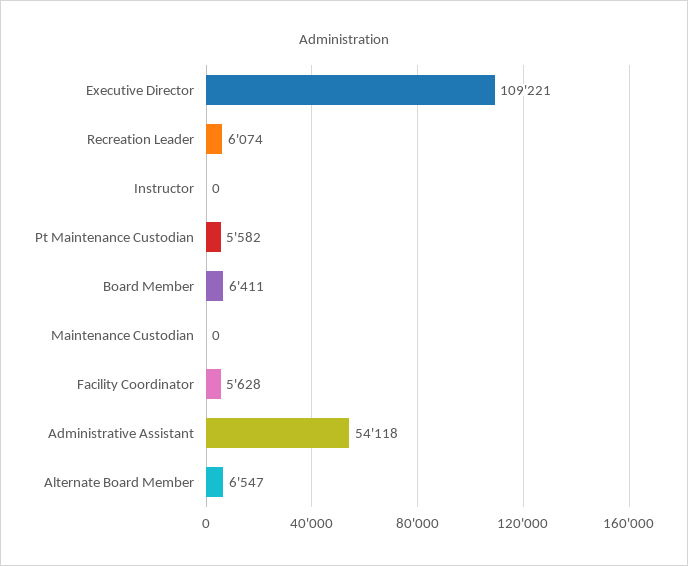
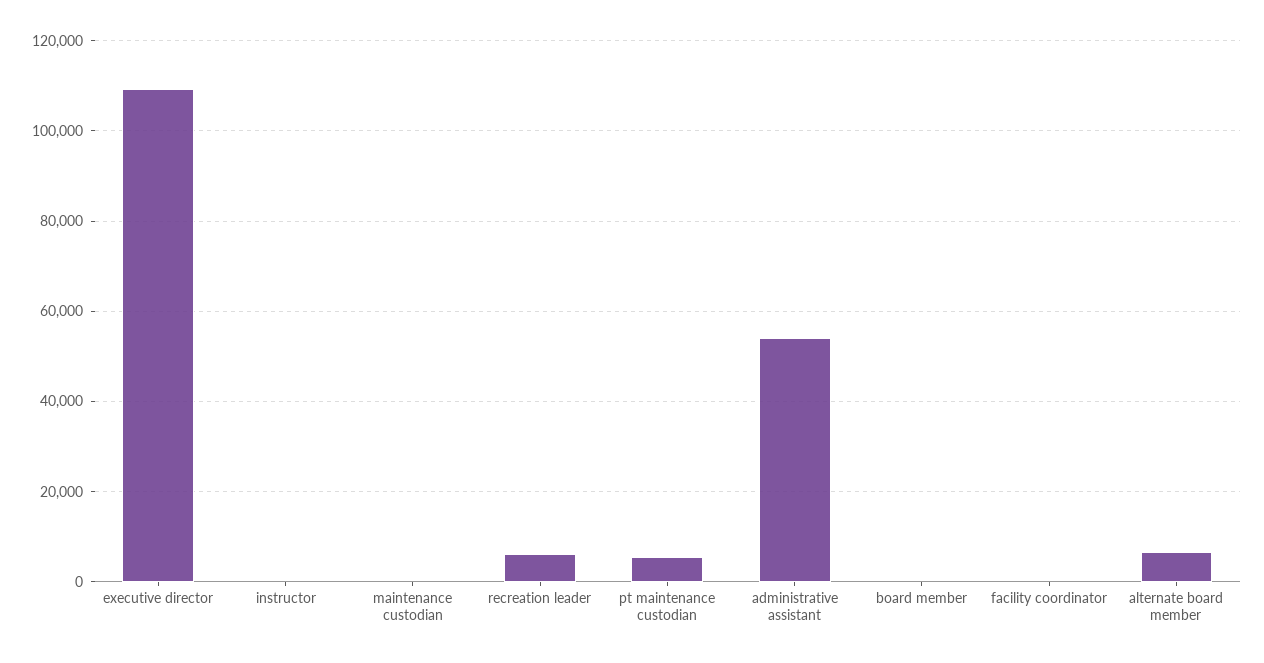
Board Member: 6411 -> 0
Facility Coordinator: 5628 -> 0

